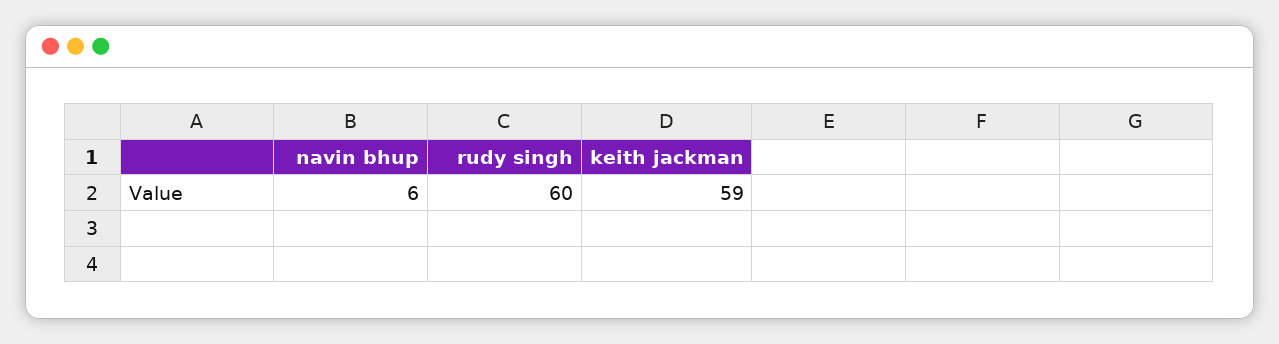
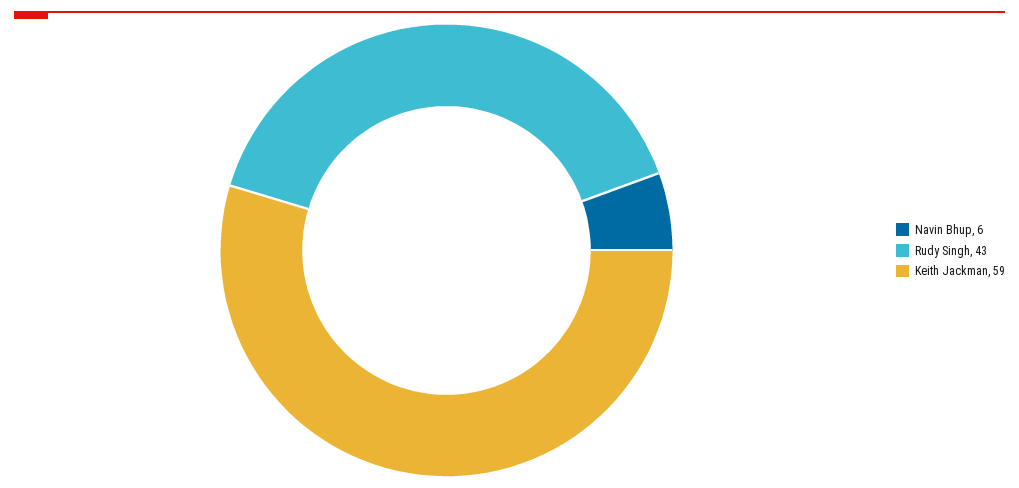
rudy singh: 60 -> 43

